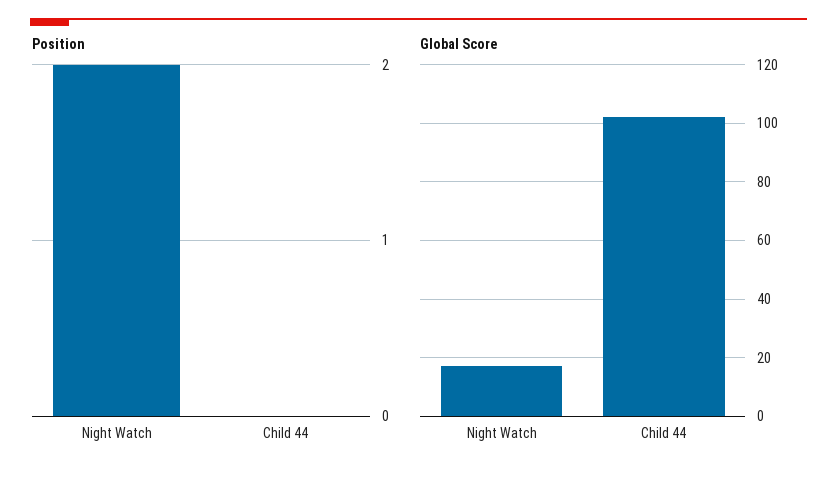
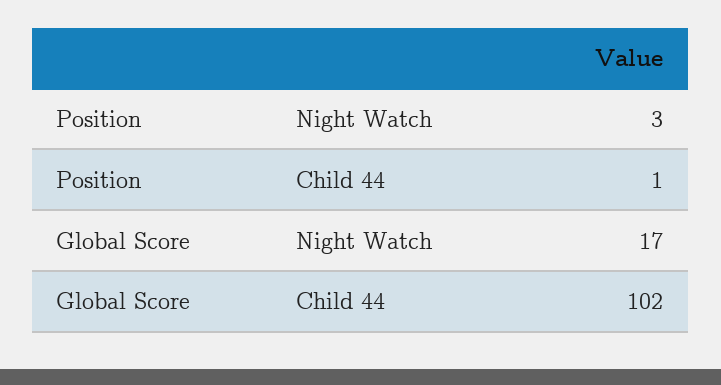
Position, Night Watch: 2 -> 3
Position, Child 44: 0 -> 1

